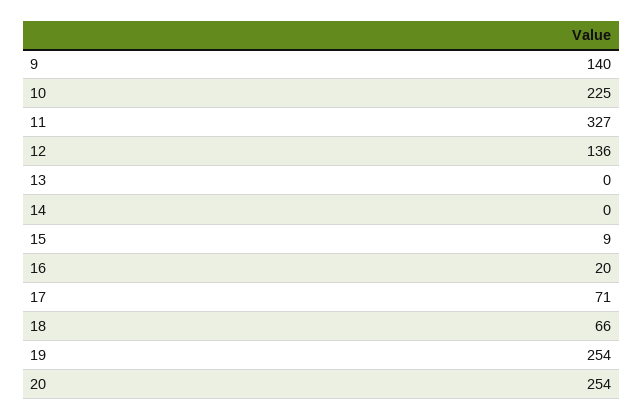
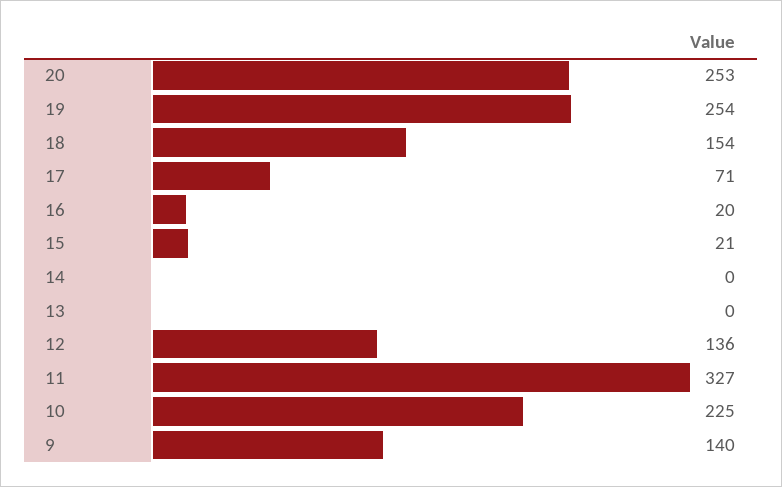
15: 9 -> 21
18: 66 -> 154
20: 254 -> 253

